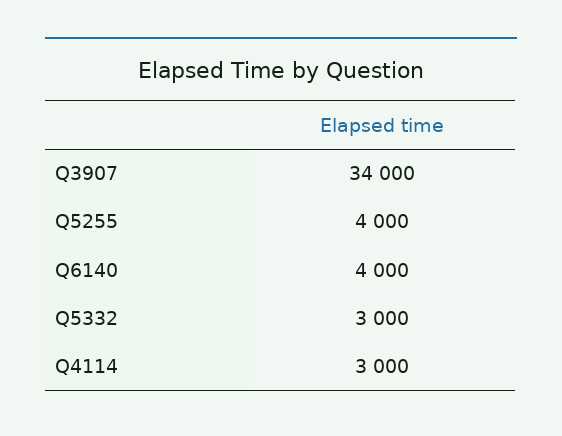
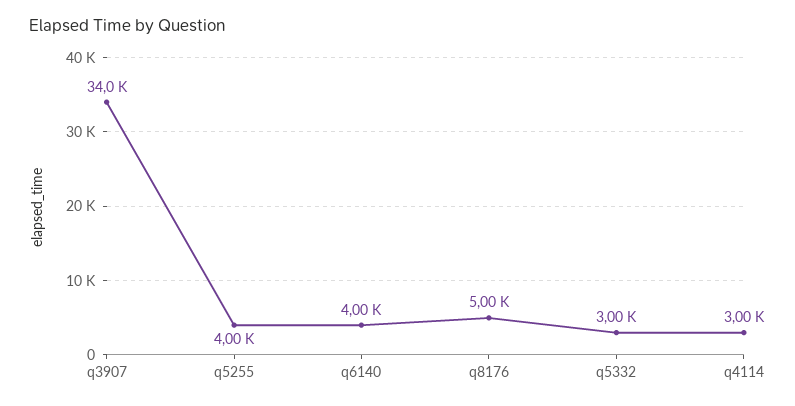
q8176: none -> 5000

